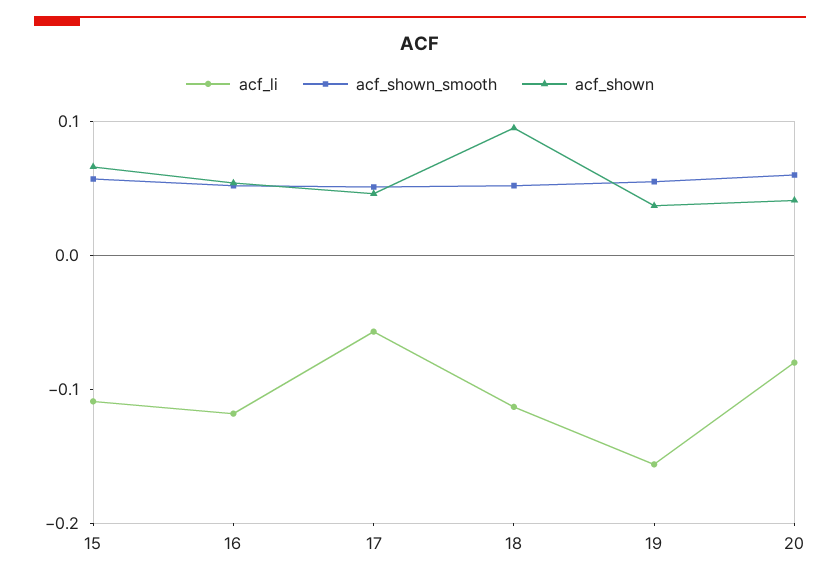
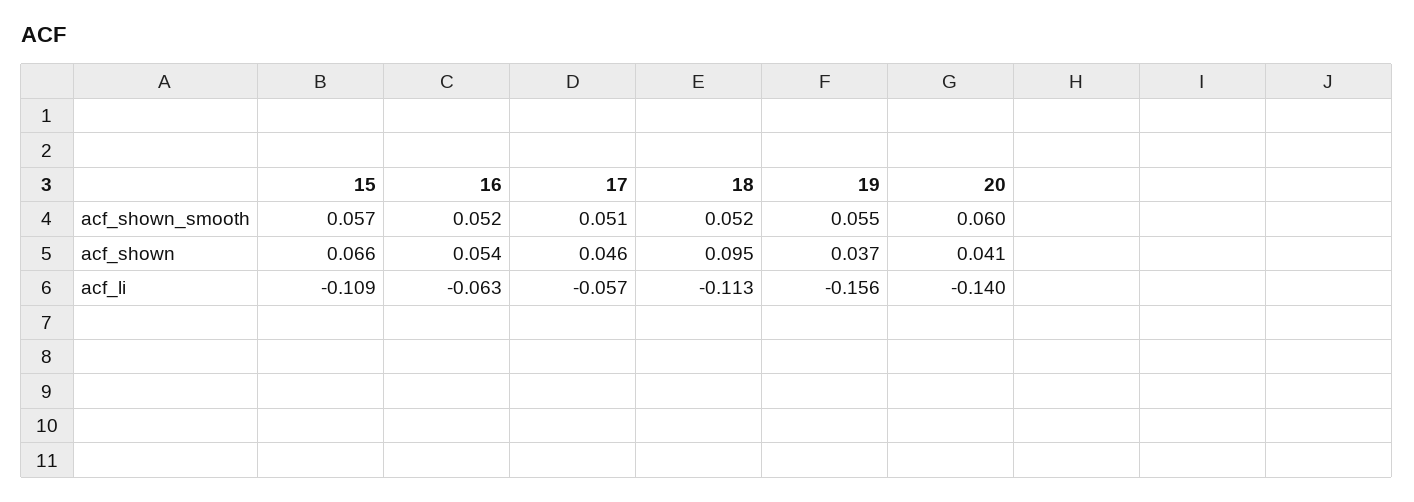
acf_li, 16: -0.12 -> -0.063
acf_li, 20: -0.08 -> -0.14

